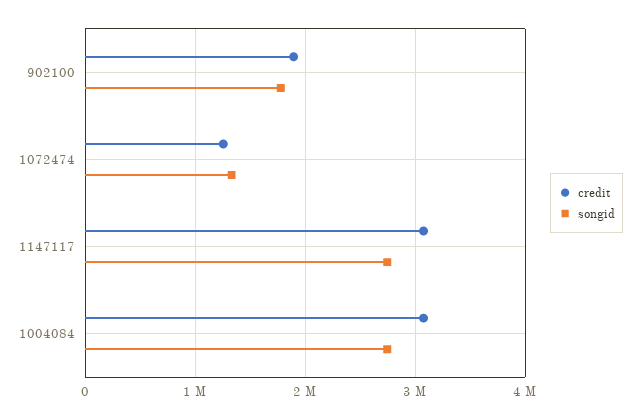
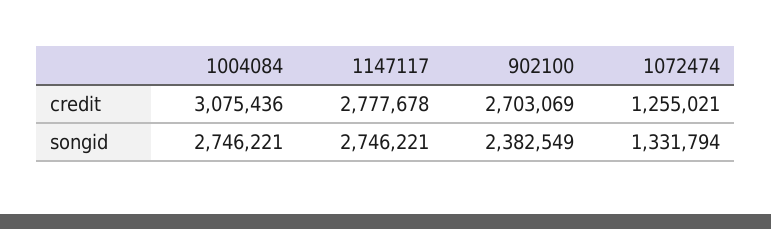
credit, 902100: 1900000 -> 2703069
songid, 902100: 1800000 -> 2382549
credit, 1147117: 3100000 -> 2777678

